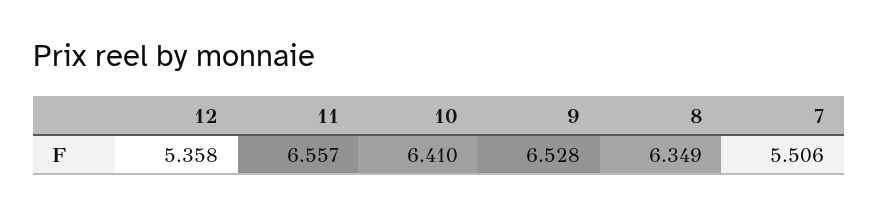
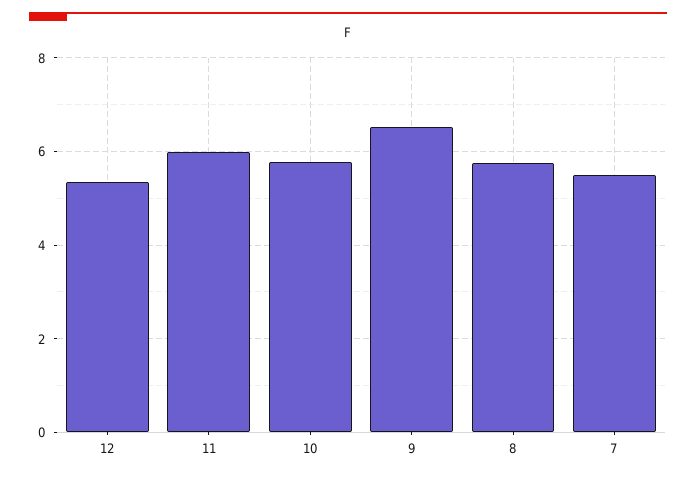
11: 6.557 -> 6
10: 6.41 -> 5.8
8: 6.349 -> 5.8

